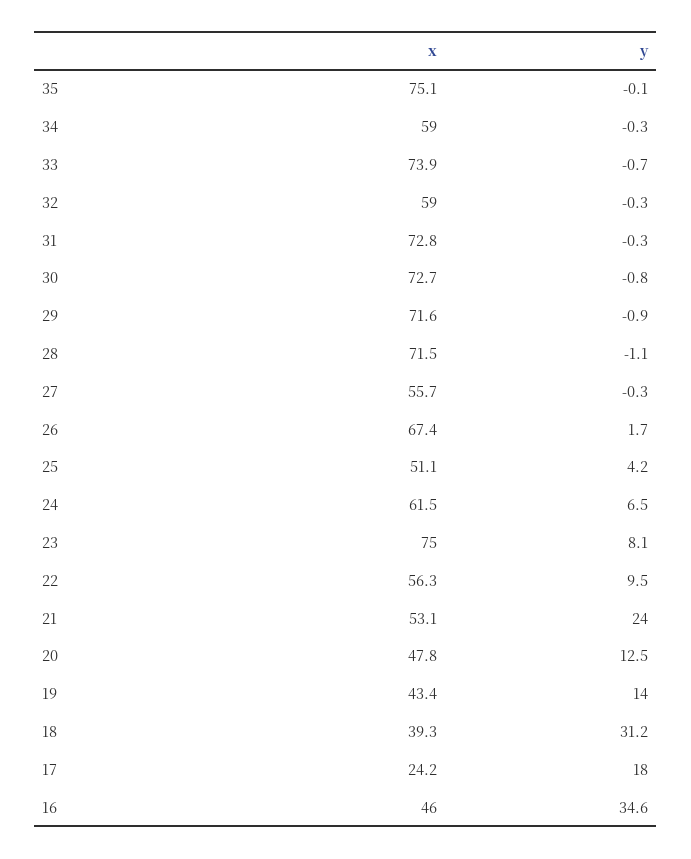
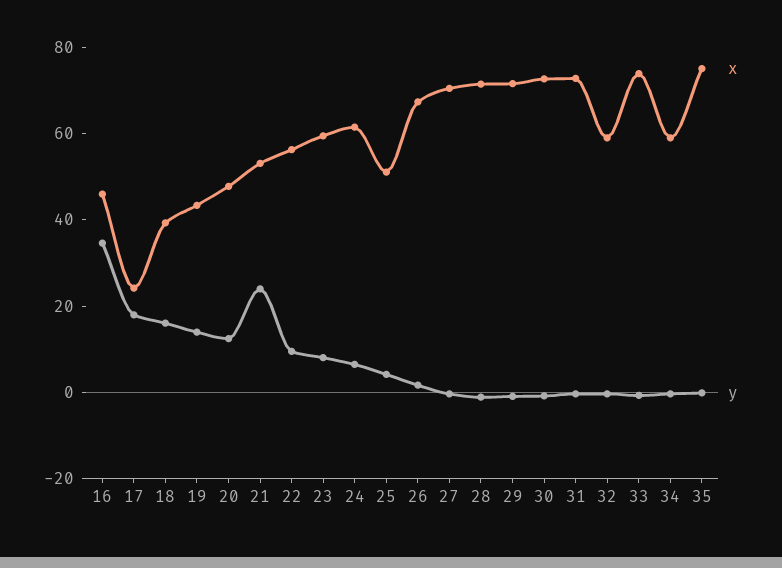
x, 27: 55.7 -> 70
x, 23: 75 -> 60
y, 18: 31.2 -> 15

